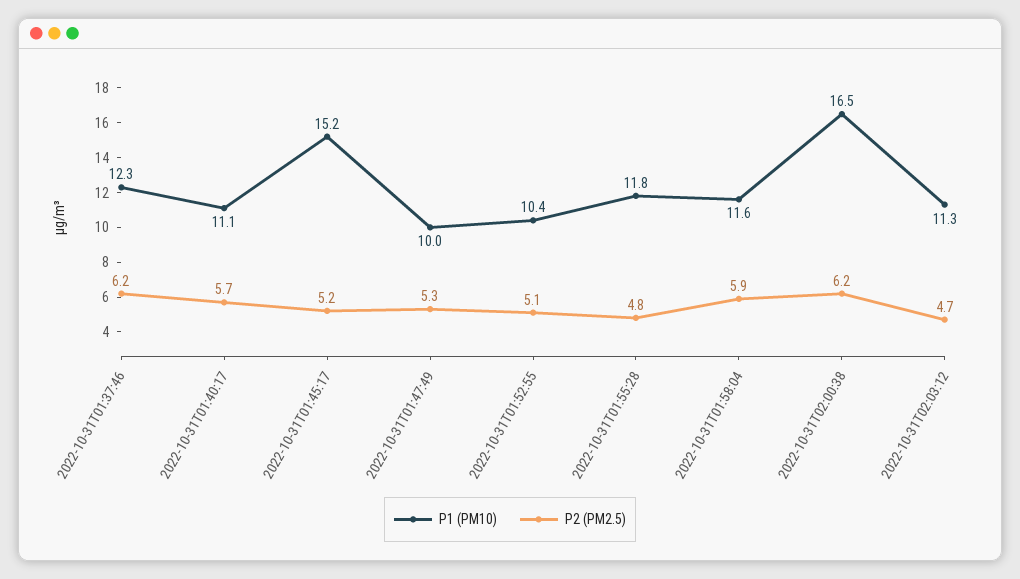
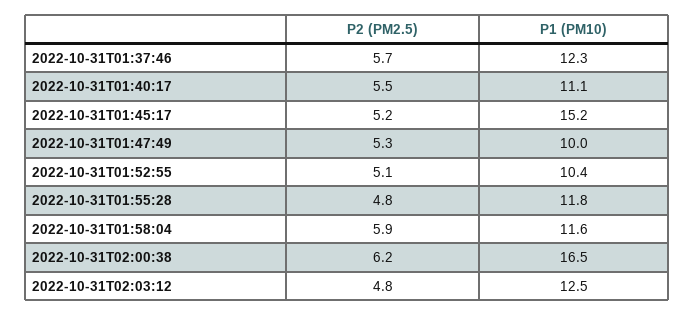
P2 (PM2.5), 2022-10-31T01:37:46: 6.2 -> 5.7
P2 (PM2.5), 2022-10-31T01:40:17: 5.7 -> 5.5
P1 (PM10), 2022-10-31T02:03:12: 11.3 -> 12.5
P2 (PM2.5), 2022-10-31T02:03:12: 4.7 -> 4.8

